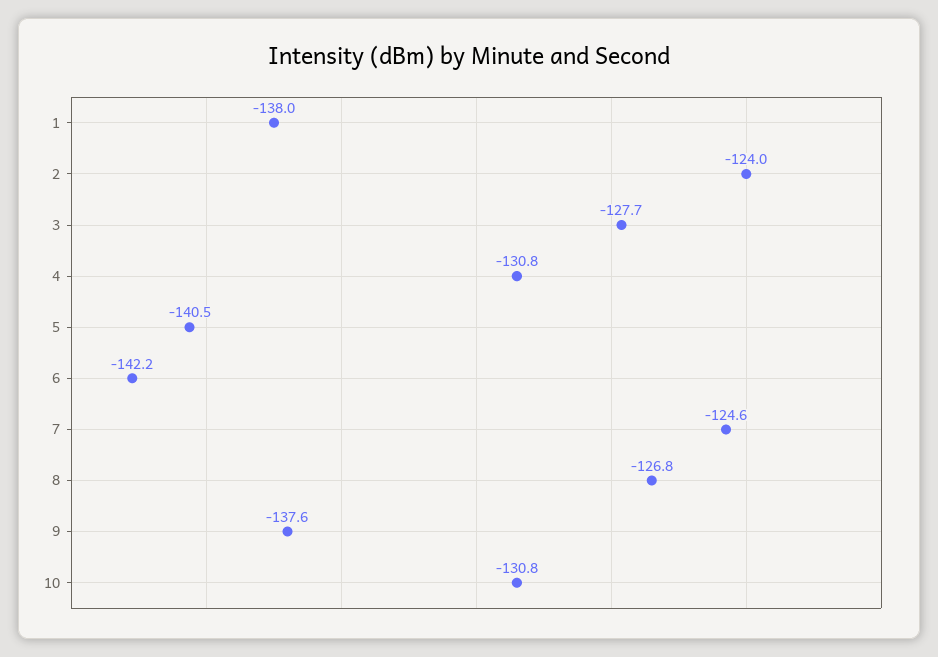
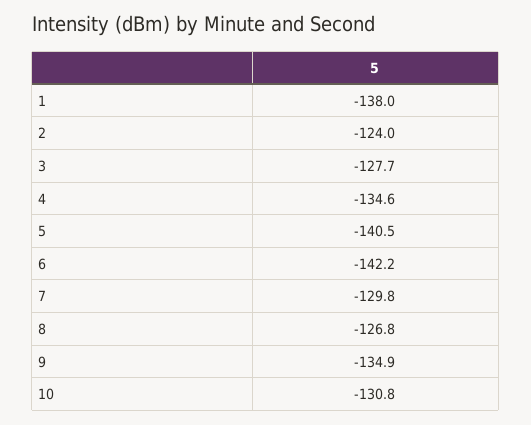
4: -130.8 -> -134.6
7: -124.6 -> -129.8
9: -137.6 -> -134.9

